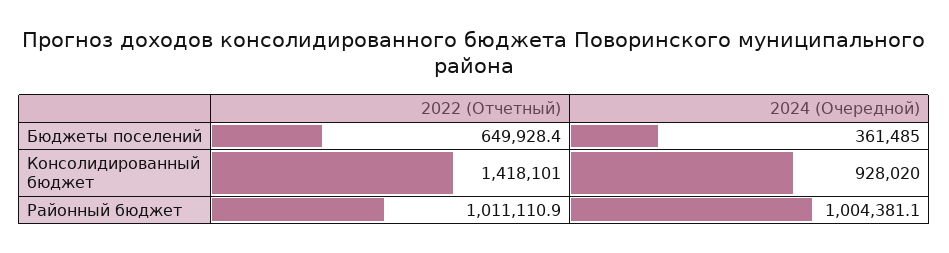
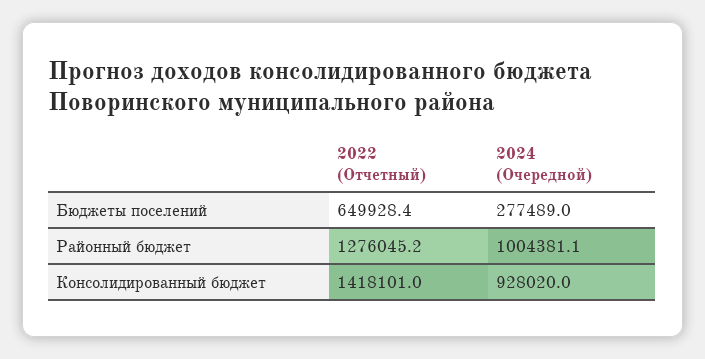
2024 (Очередной), Бюджеты поселений: 361485 -> 277489
2022 (Отчетный), Районный бюджет: 1011110.9 -> 1276045.2

